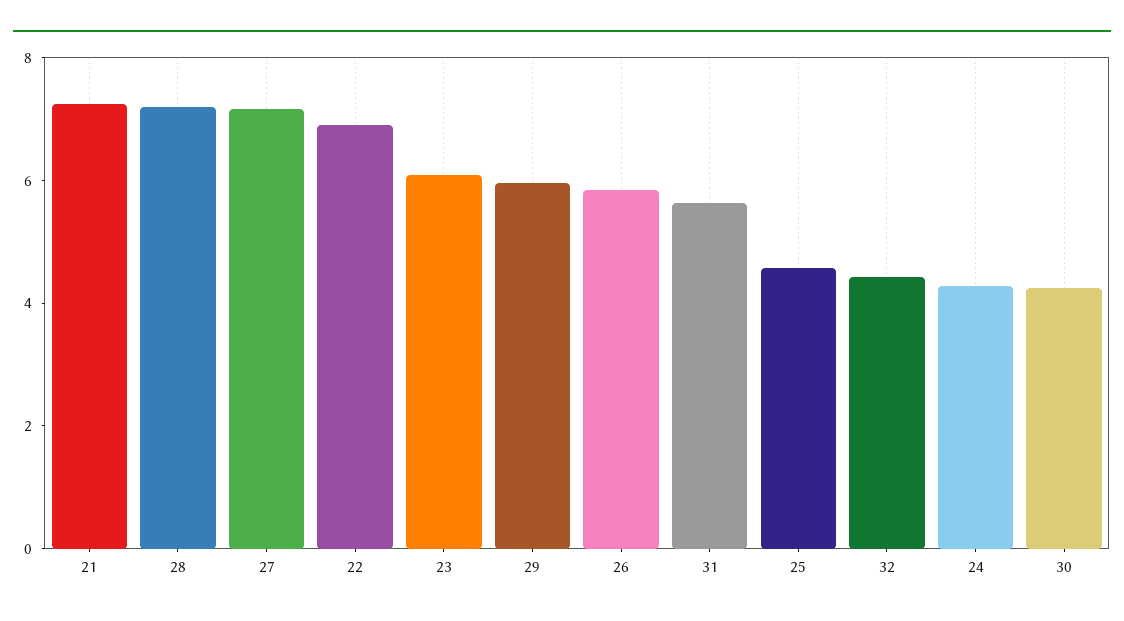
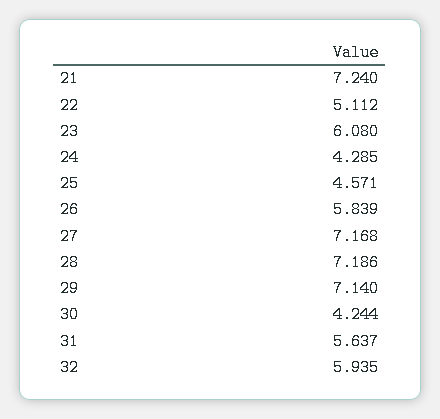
22: 7 -> 5.112
29: 6 -> 7.14
32: 4.5 -> 5.935

